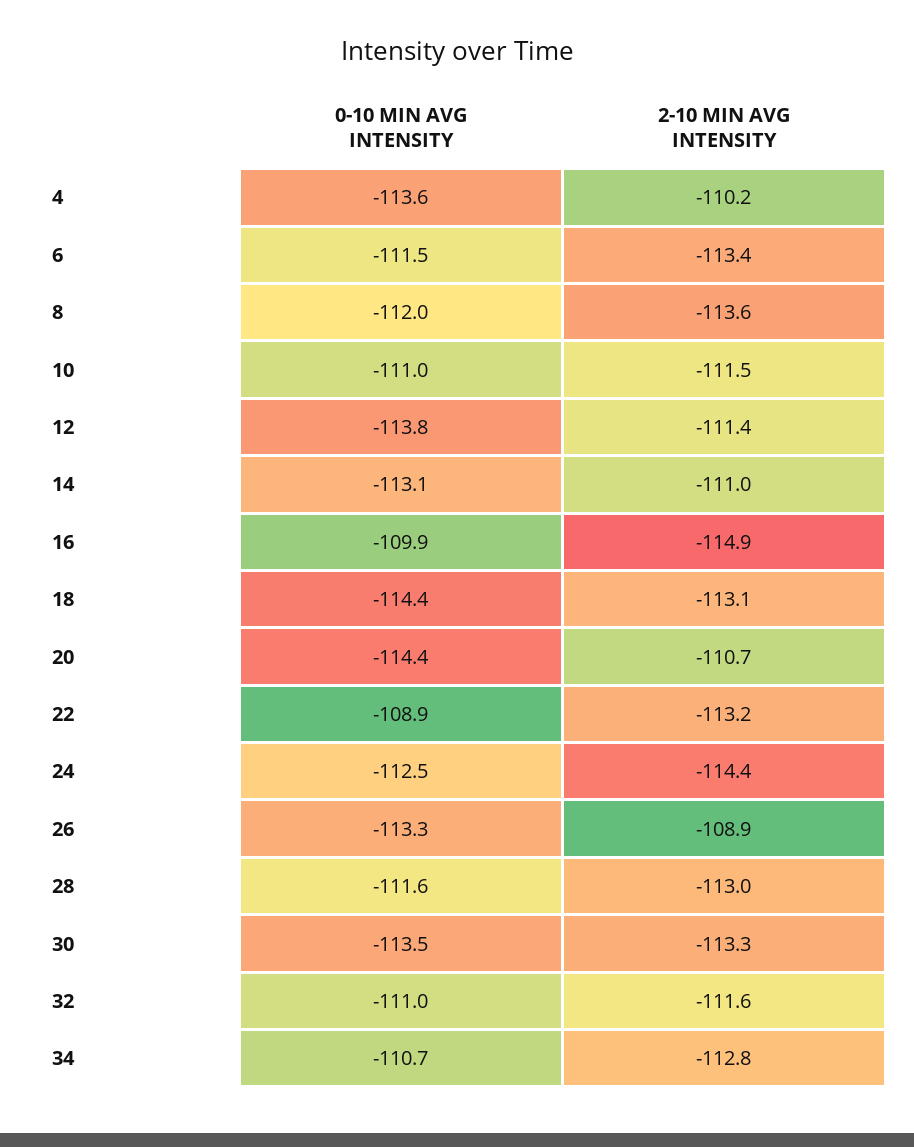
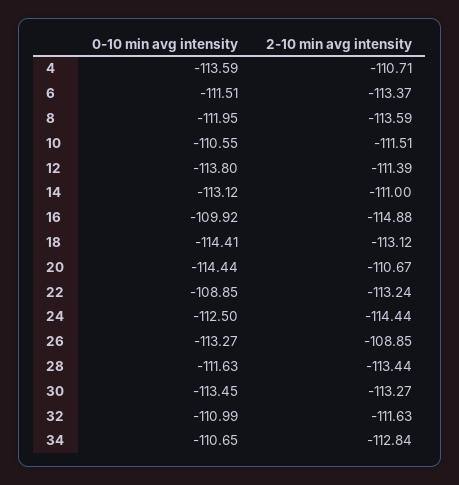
2-10 MIN AVG INTENSITY, 4: -110.2 -> -110.71
0-10 MIN AVG INTENSITY, 10: -111 -> -110.55
2-10 MIN AVG INTENSITY, 28: -113 -> -113.44

